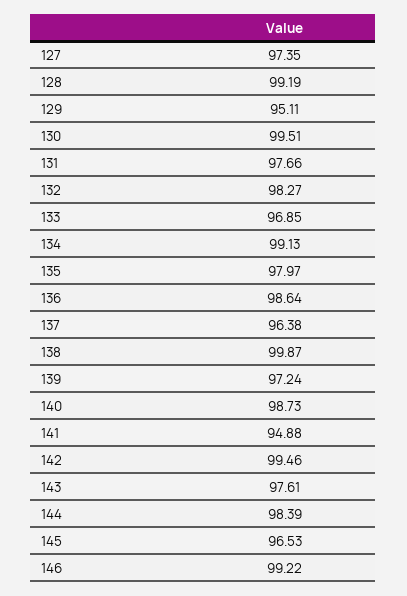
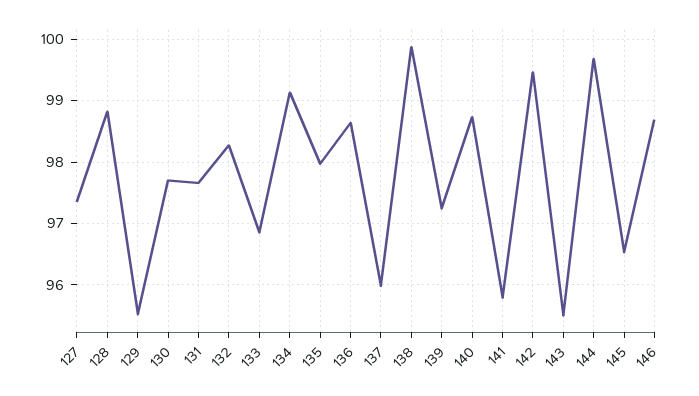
128: 99.19 -> 98.8
129: 95.11 -> 95.5
130: 99.51 -> 97.7
137: 96.38 -> 96
141: 94.88 -> 95.8
143: 97.61 -> 95.5
144: 98.39 -> 99.7
146: 99.22 -> 98.7

